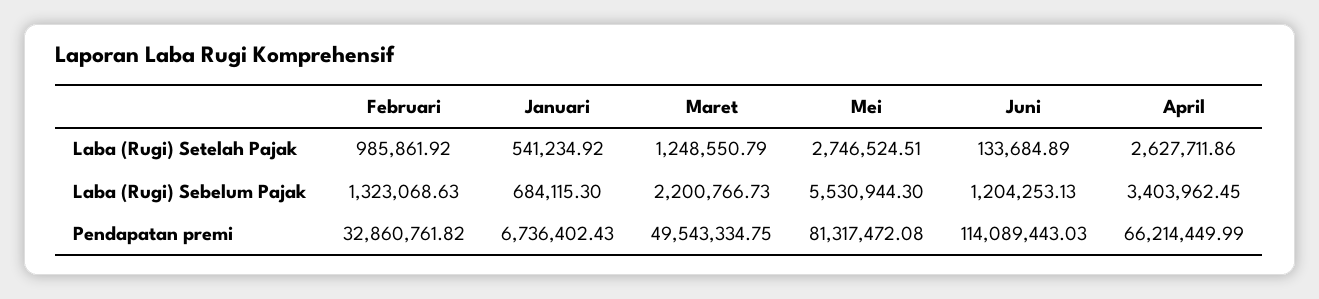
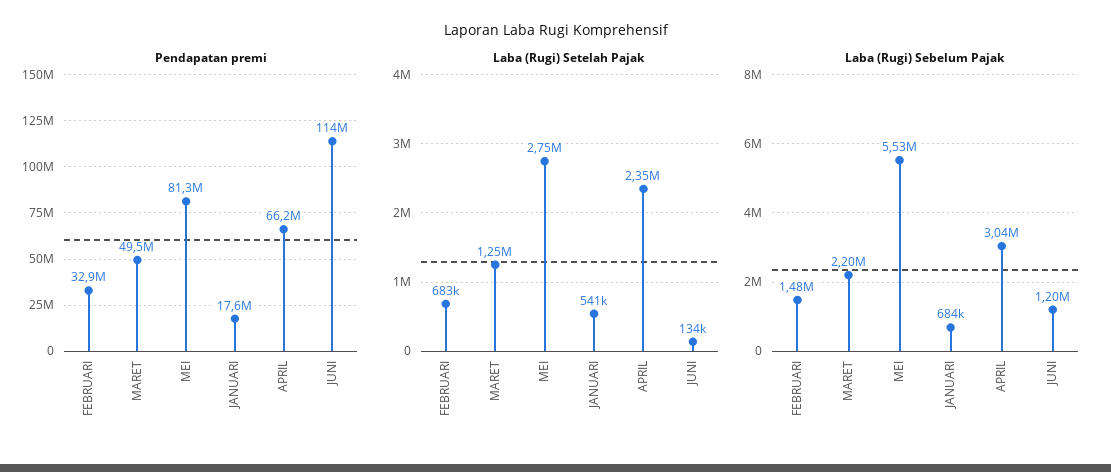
Laba (Rugi) Setelah Pajak, Februari: 985861.92 -> 683000
Laba (Rugi) Setelah Pajak, April: 2627711.86 -> 2350000
Laba (Rugi) Sebelum Pajak, Februari: 1323068.63 -> 1480000
Laba (Rugi) Sebelum Pajak, April: 3403962.45 -> 3040000
Pendapatan premi, Januari: 6736402.43 -> 17600000

